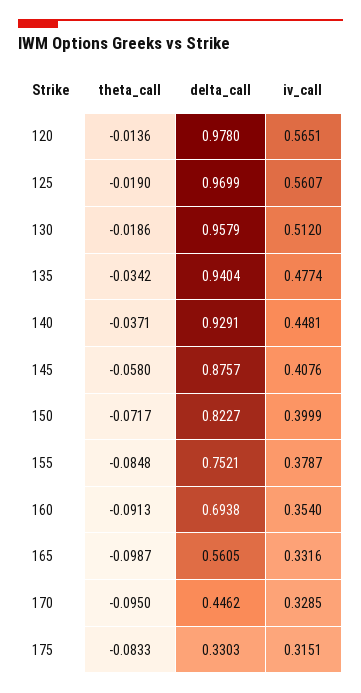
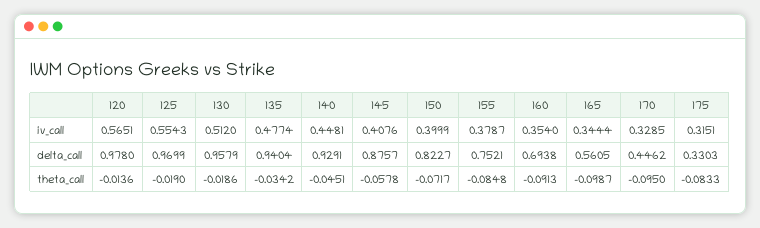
iv_call, 125: 0.5607 -> 0.5543
theta_call, 140: -0.0371 -> -0.0451
theta_call, 145: -0.058 -> -0.0578
iv_call, 165: 0.3316 -> 0.3444

